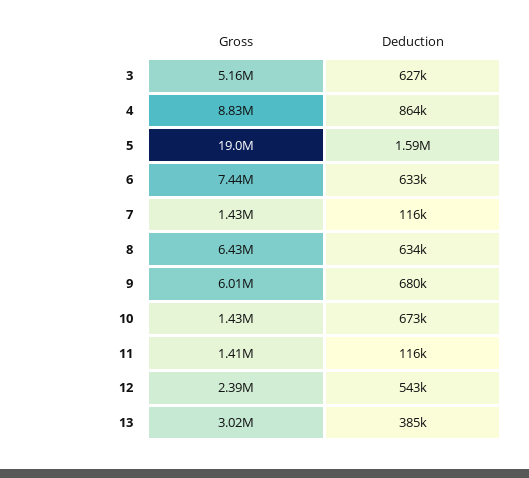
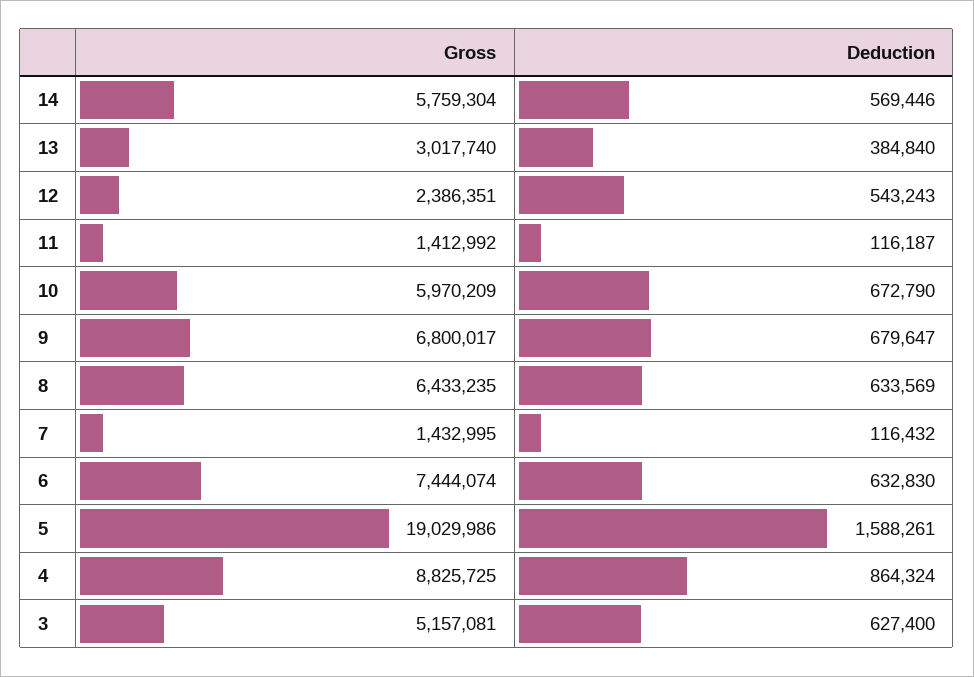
Gross, 9: 6010000 -> 6800017
Gross, 10: 1430000 -> 5970209
Gross, 14: none -> 5759304
Deduction, 14: none -> 569446

